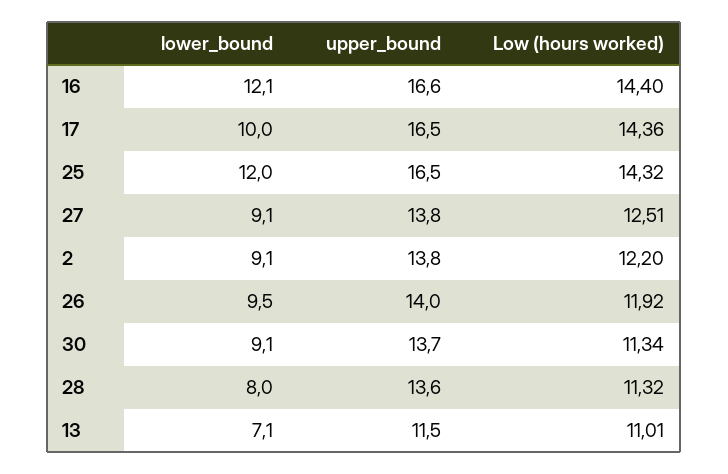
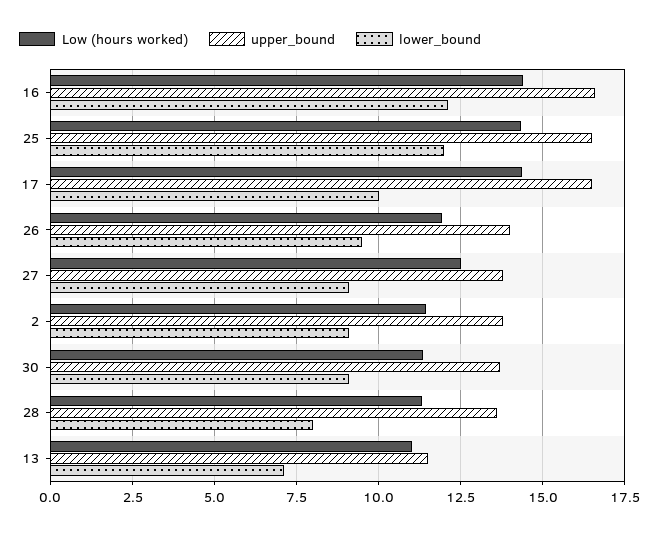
Low (hours worked), 2: 12.2 -> 11.5

